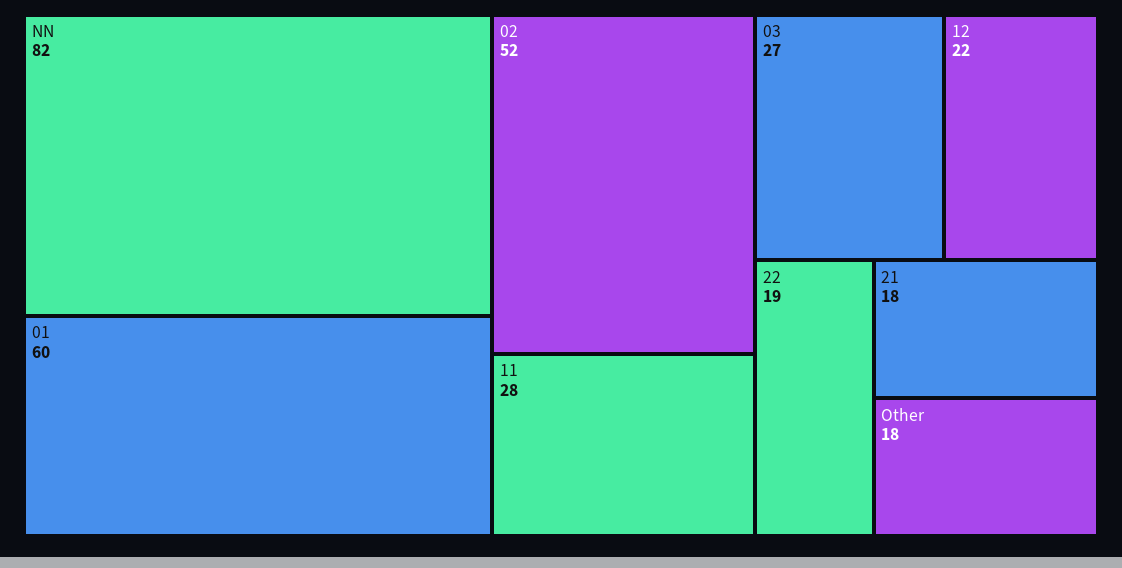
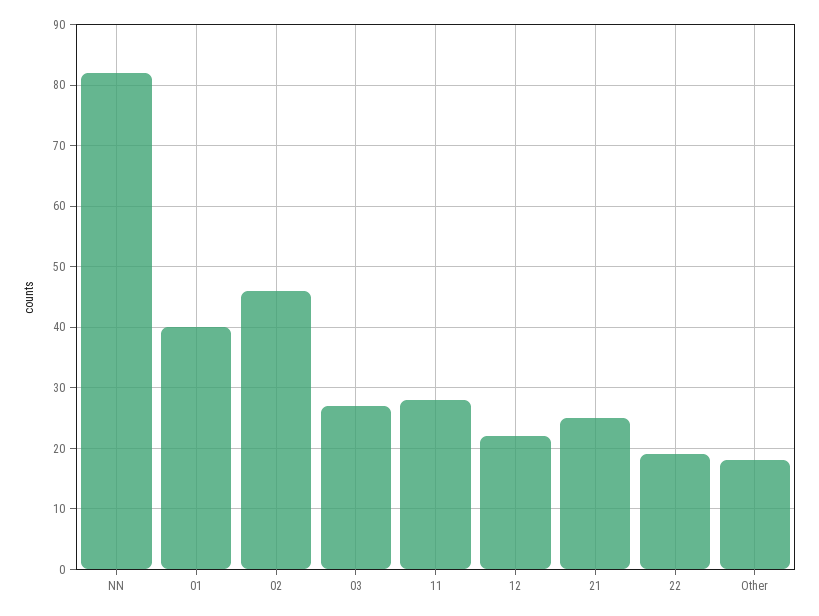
01: 60 -> 40
02: 52 -> 46
21: 18 -> 25

